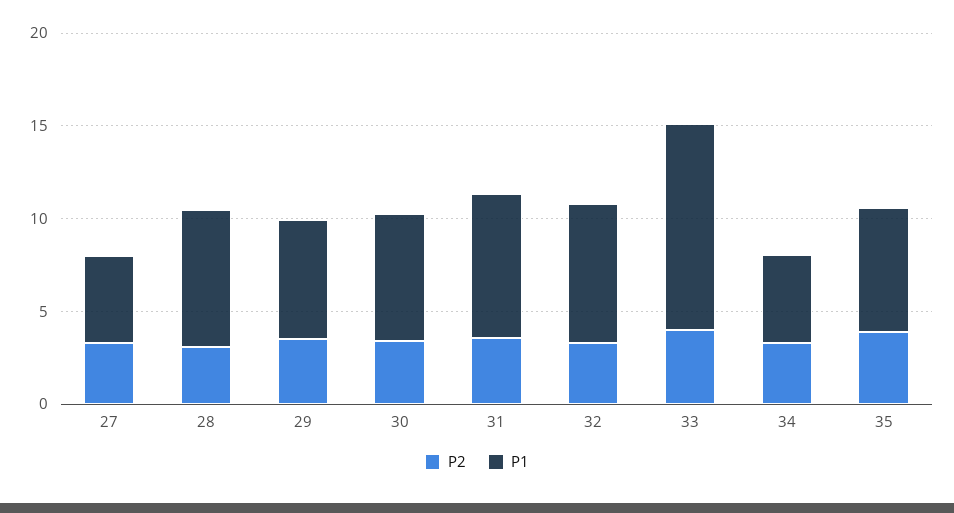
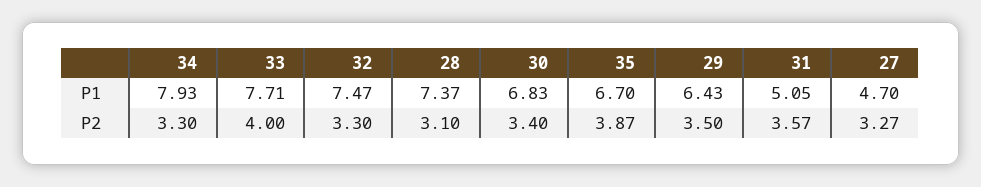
P1, 31: 8 -> 5.05
P1, 33: 11 -> 7.71
P1, 34: 5 -> 7.93

